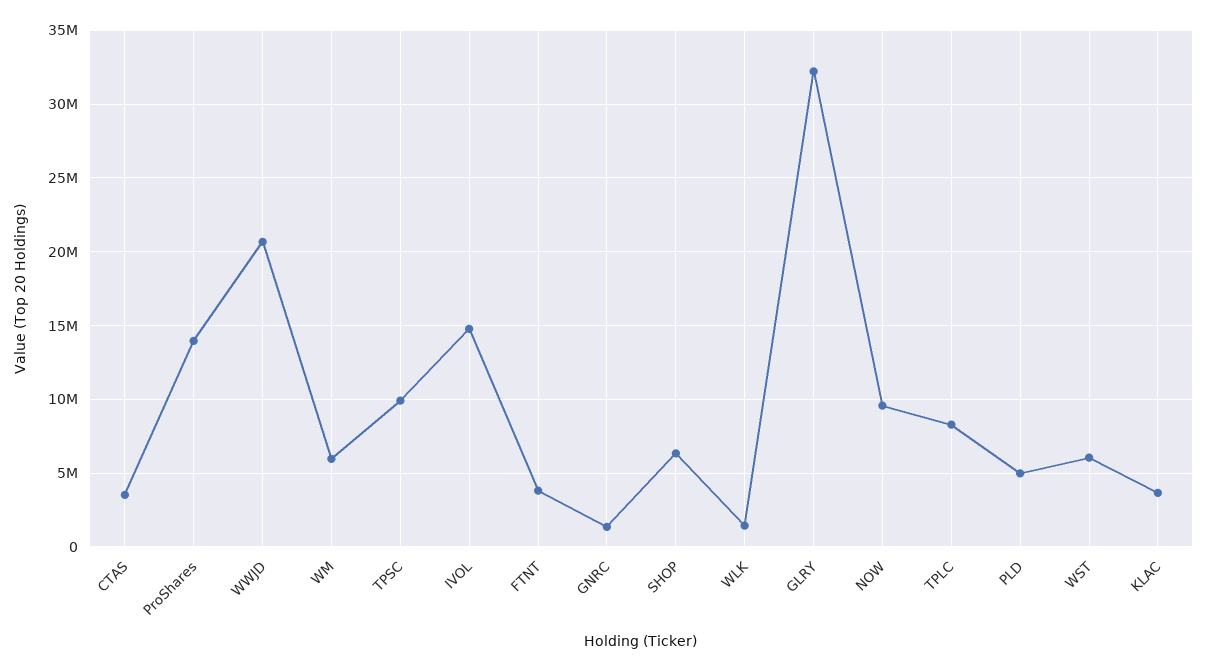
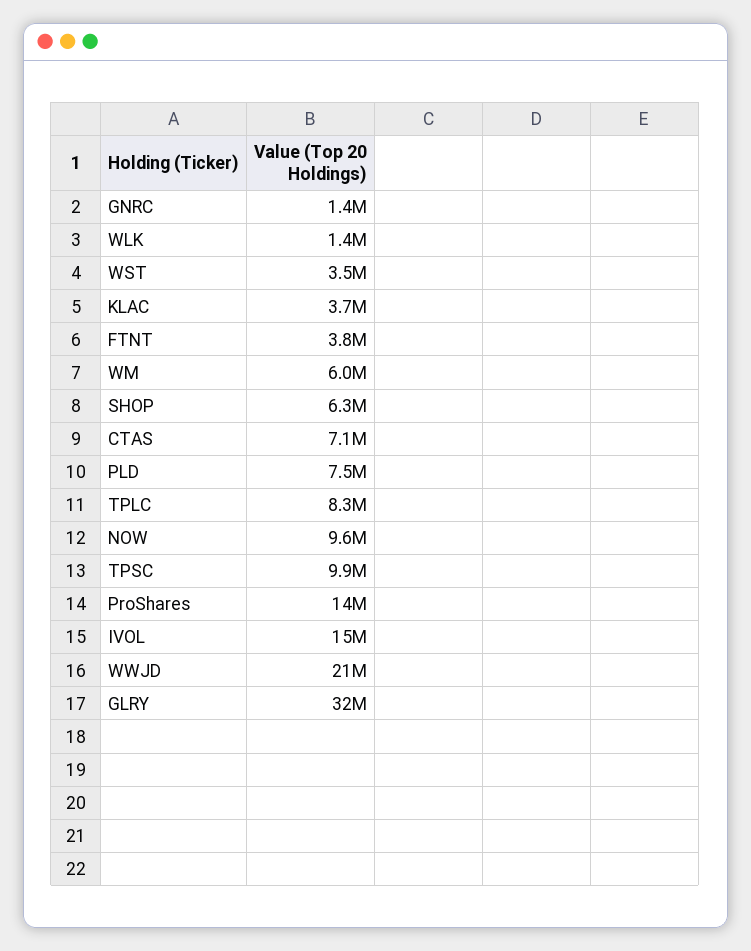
CTAS: 3500000 -> 7100000
PLD: 5000000 -> 7500000
WST: 6000000 -> 3500000

